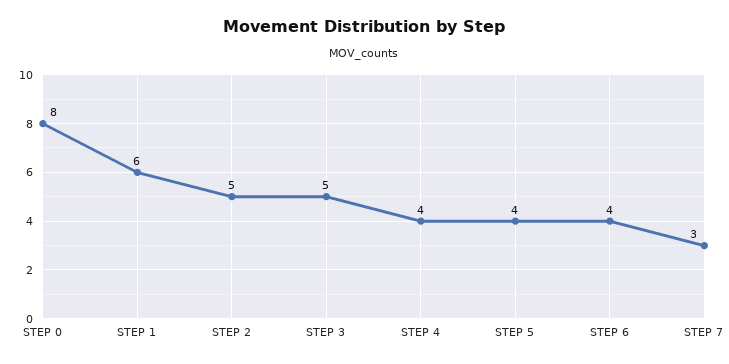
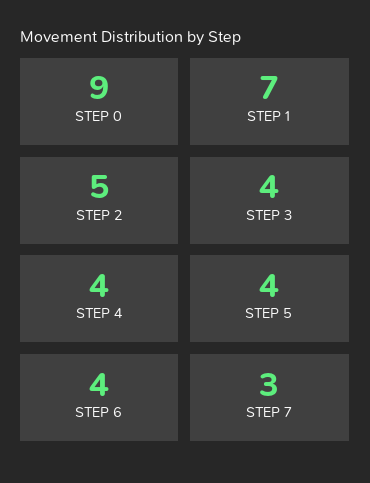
STEP 0: 8 -> 9
STEP 1: 6 -> 7
STEP 3: 5 -> 4

